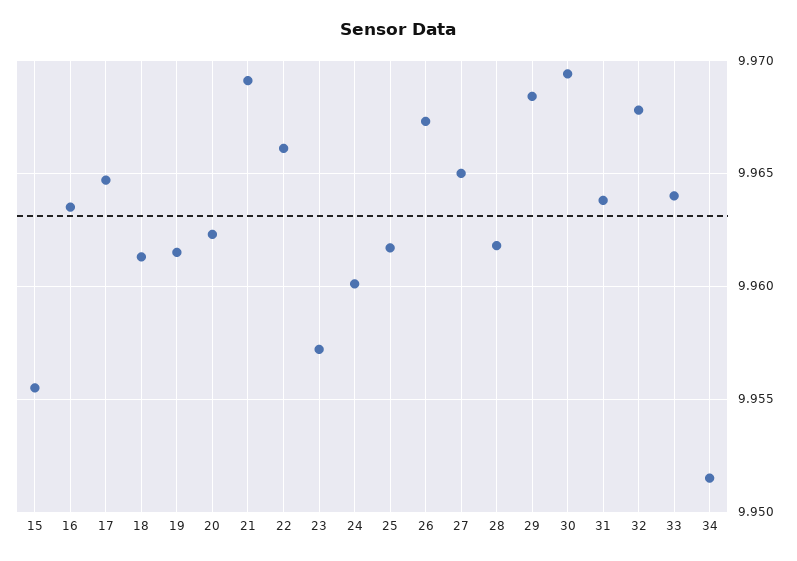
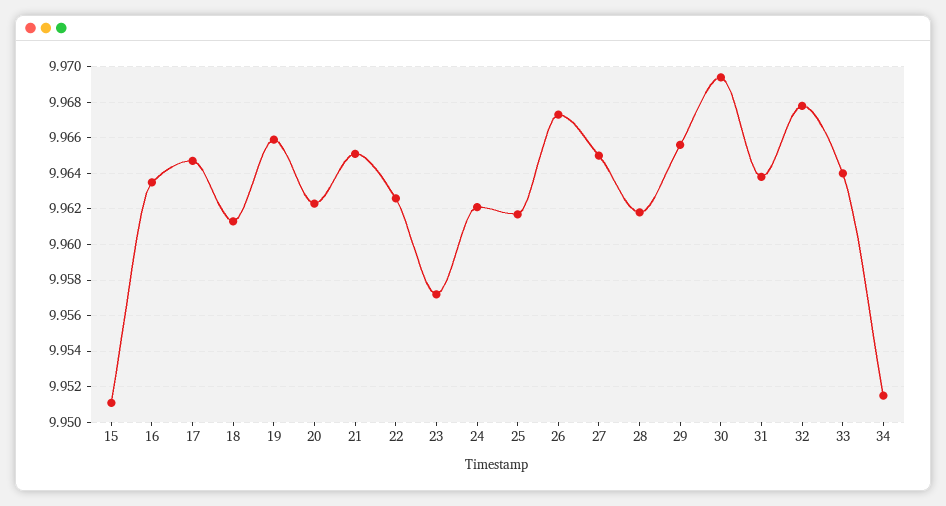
15: 9.9555 -> 9.951
19: 9.9615 -> 9.966
21: 9.969 -> 9.965
22: 9.966 -> 9.9625
24: 9.96 -> 9.962
29: 9.9685 -> 9.9655

